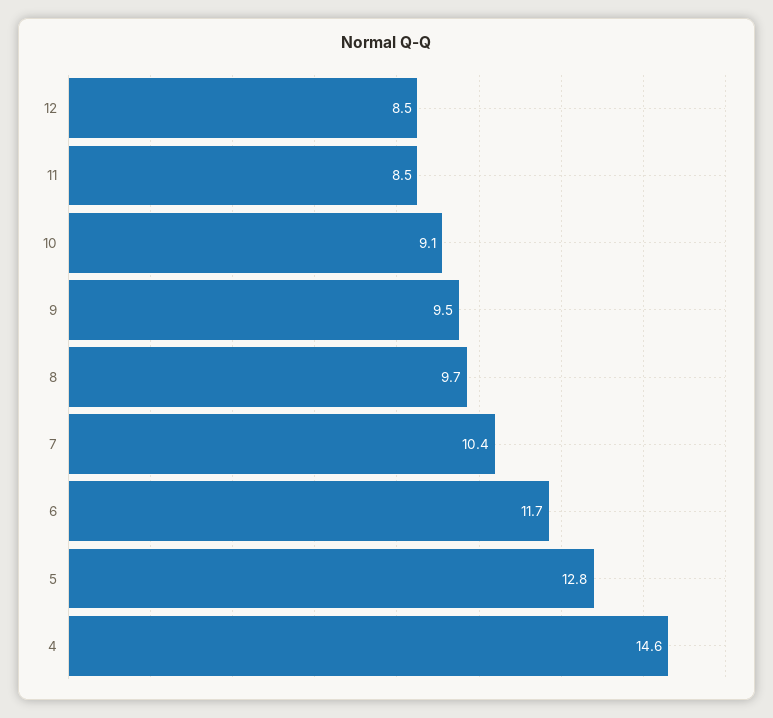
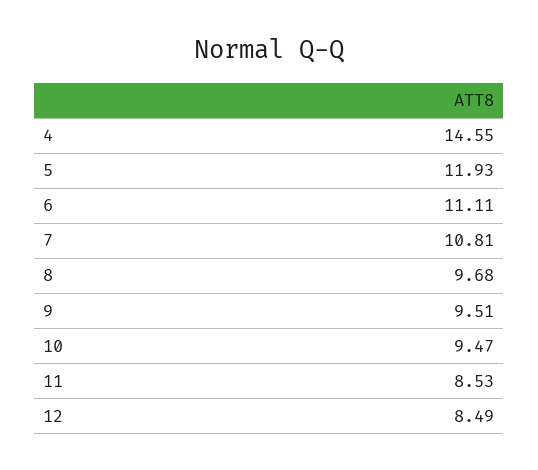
10: 9.1 -> 9.47
7: 10.4 -> 10.81
6: 11.7 -> 11.11
5: 12.8 -> 11.93

